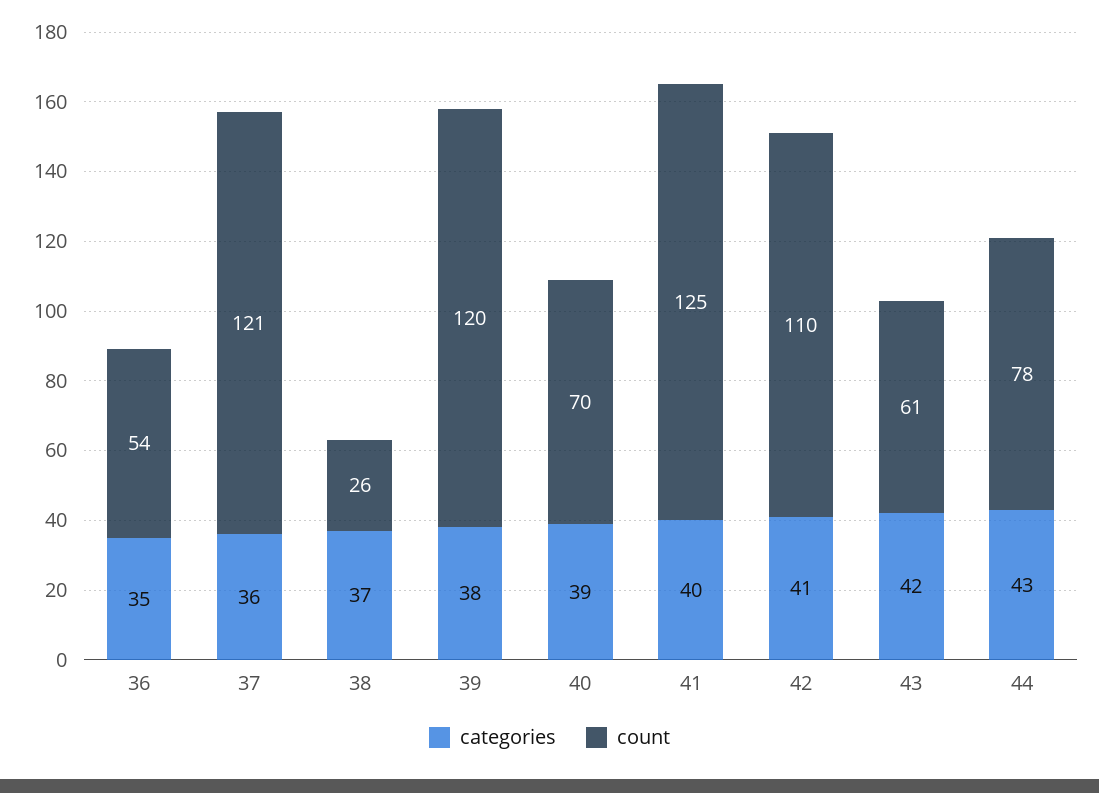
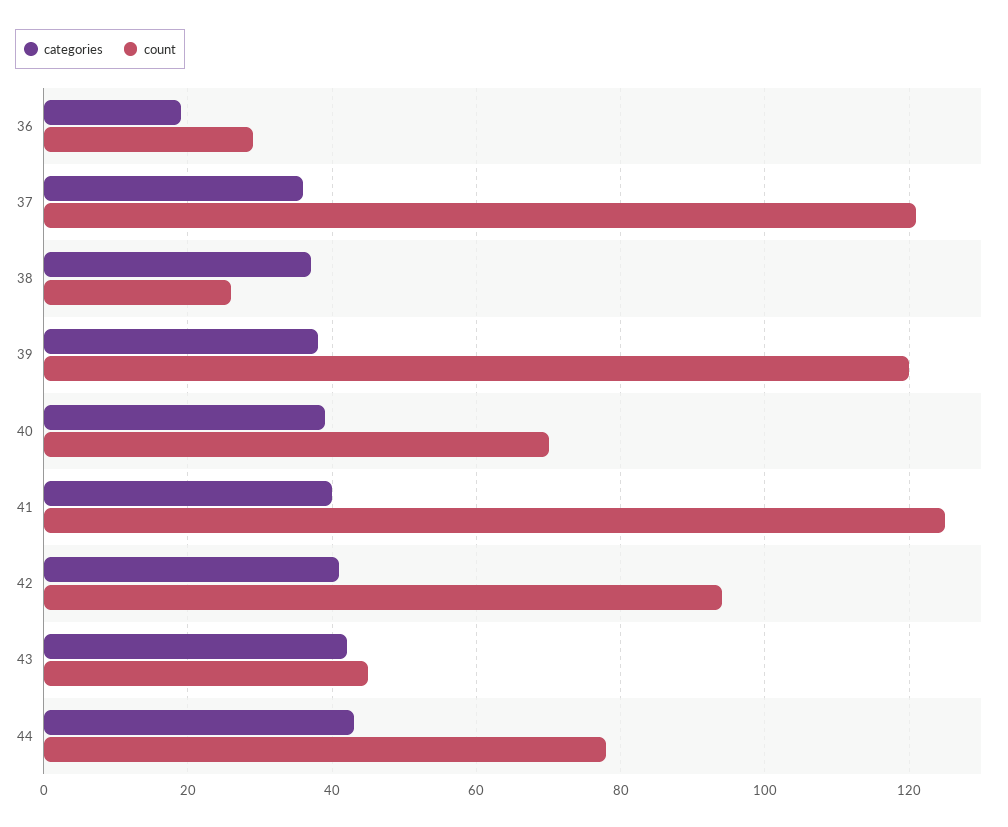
categories, 36: 35 -> 20
count, 36: 54 -> 30
count, 42: 110 -> 95
count, 43: 61 -> 45

